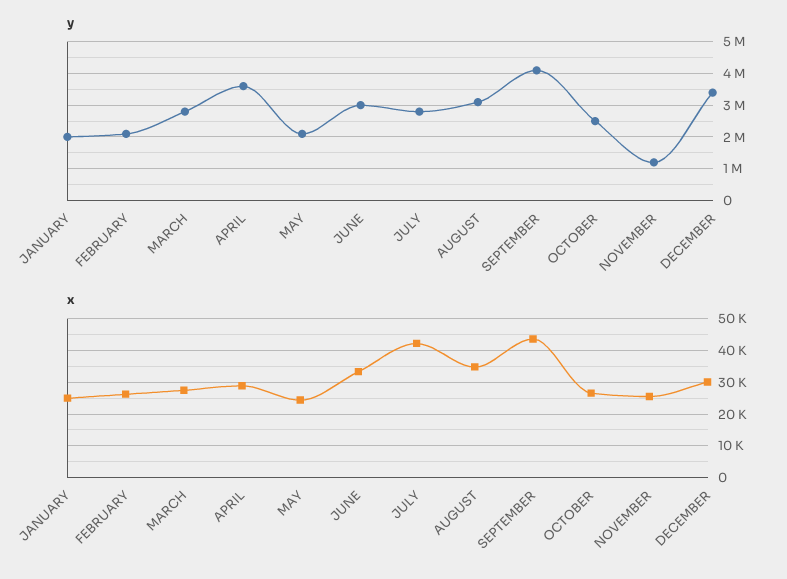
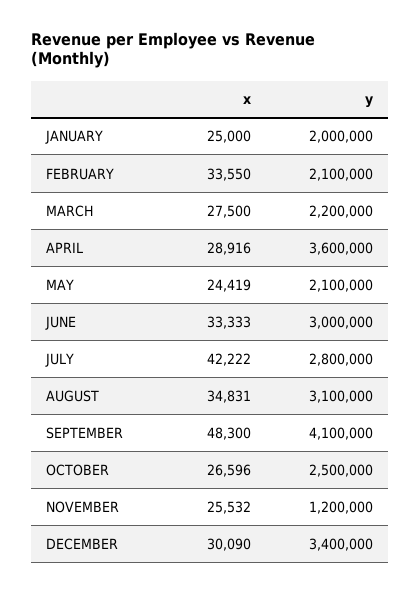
y, MARCH: 2800000 -> 2200000
x, FEBRUARY: 26000 -> 33550
x, SEPTEMBER: 44000 -> 48300

